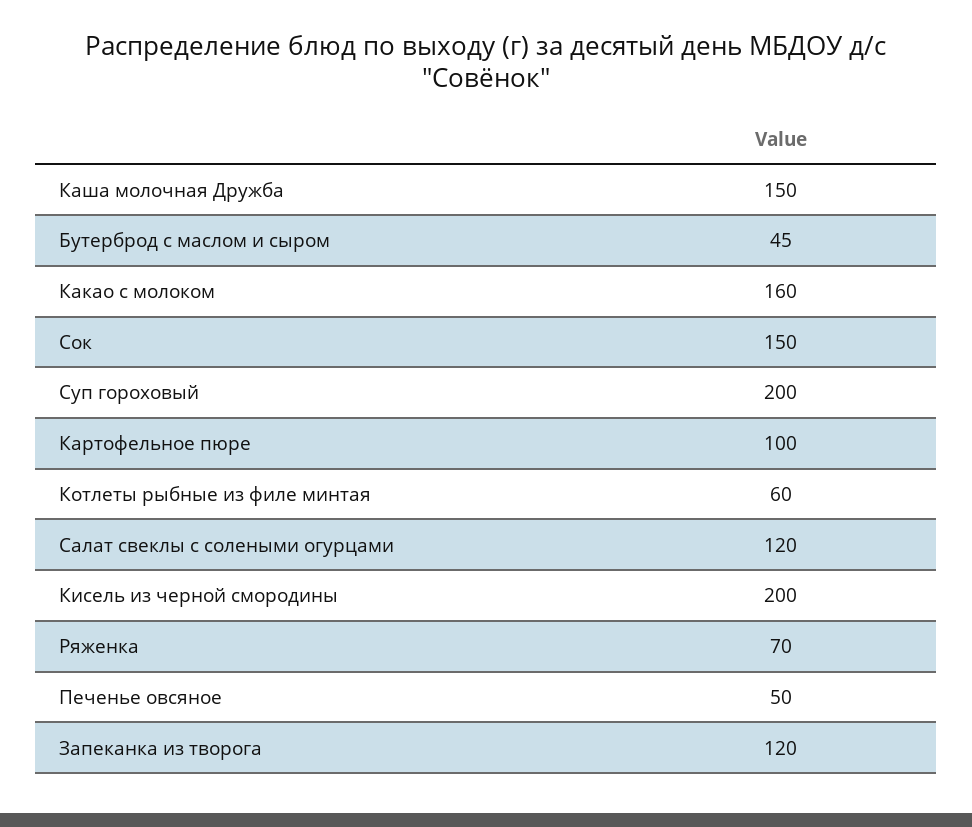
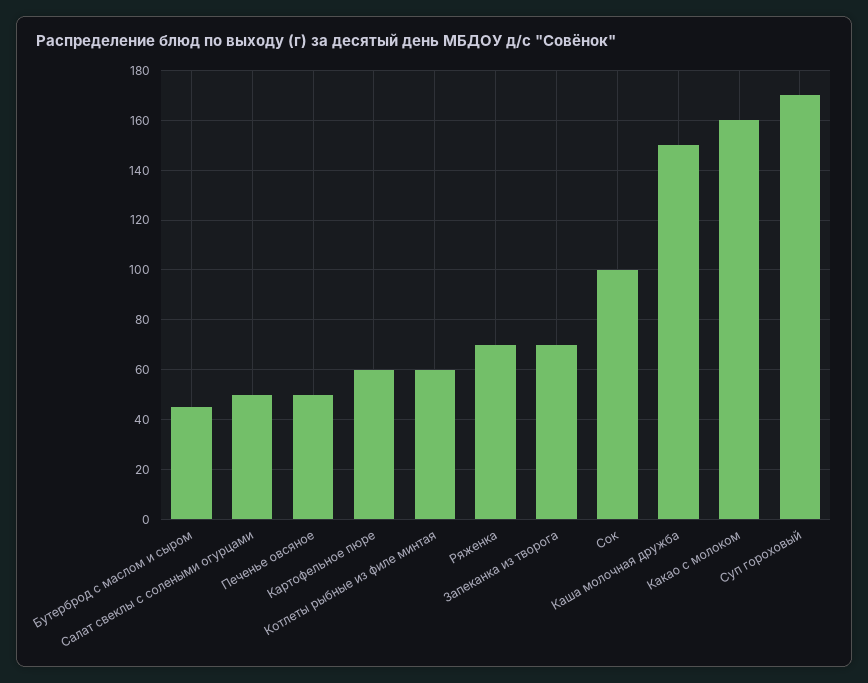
Сок: 150 -> 100
Суп гороховый: 200 -> 170
Картофельное пюре: 100 -> 60
Салат свеклы с солеными огурцами: 120 -> 50
Кисель из черной смородины: 200 -> none
Запеканка из творога: 120 -> 70

